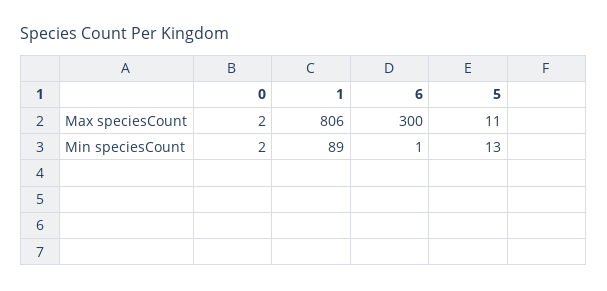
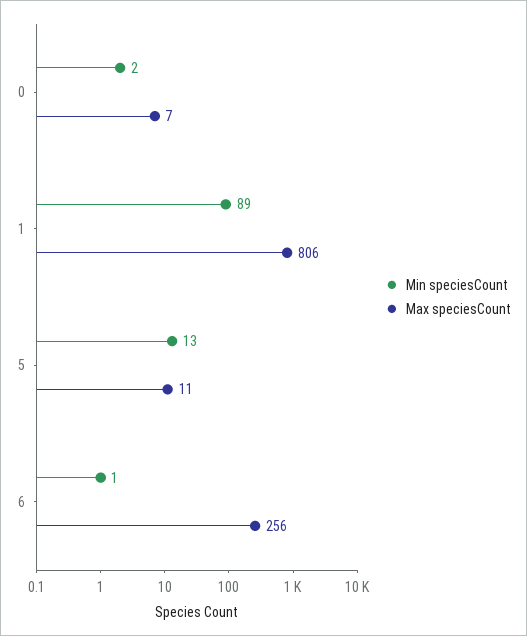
Max speciesCount, 0: 2 -> 7
Max speciesCount, 6: 300 -> 256

